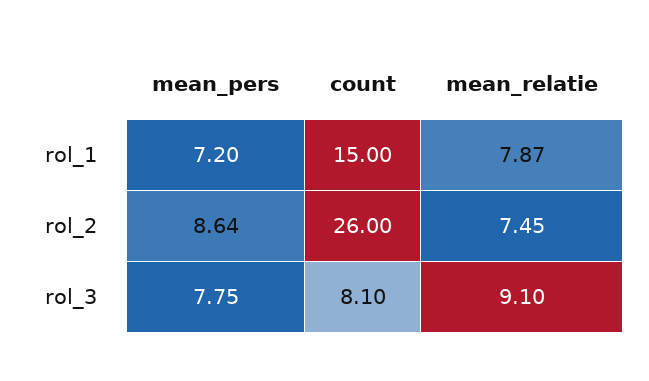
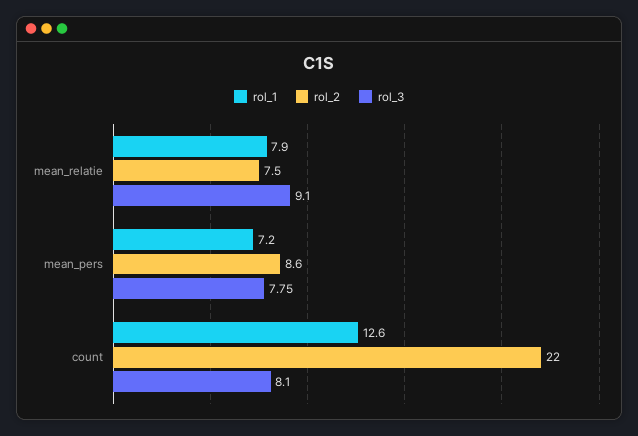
rol_1, count: 15 -> 12.6
rol_2, count: 26 -> 22

